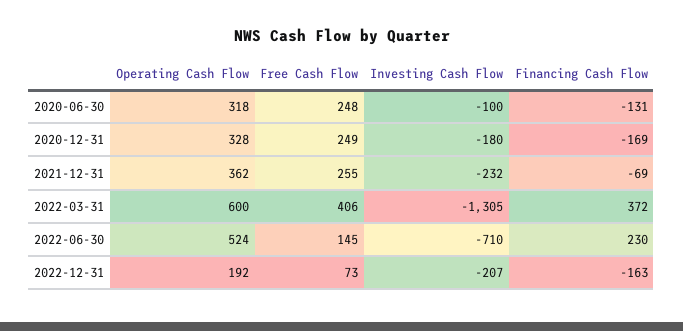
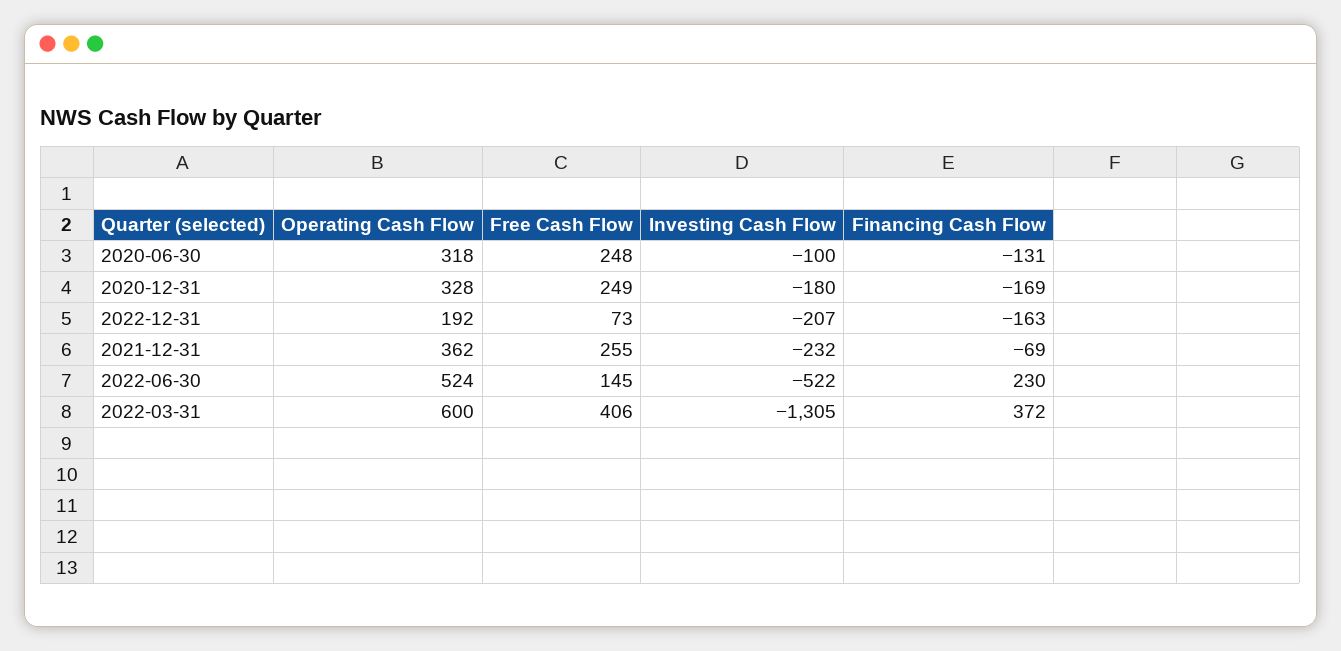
Investing Cash Flow, 2022-06-30: -710 -> -522

